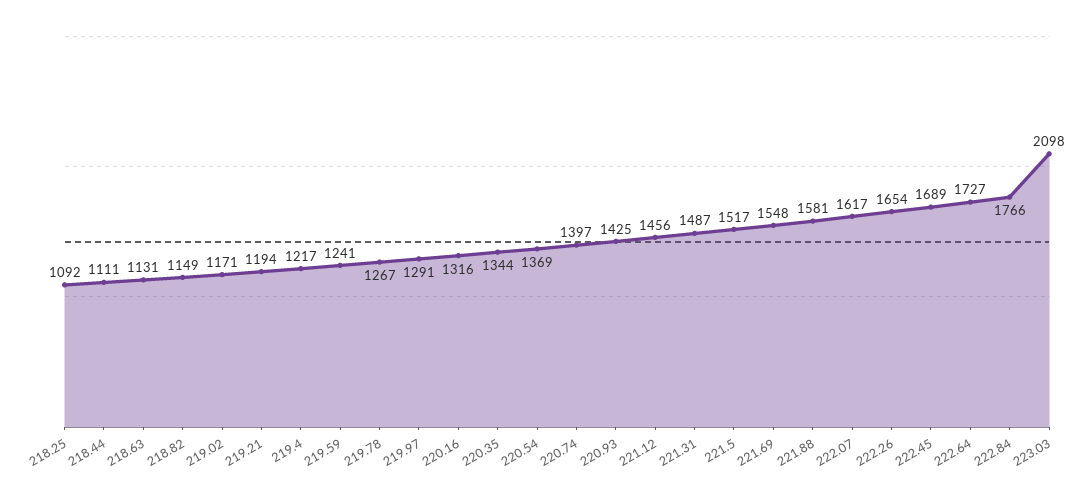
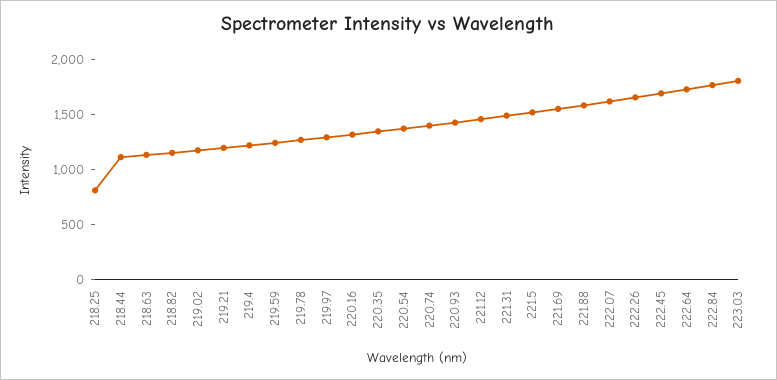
218.25: 1092 -> 800
223.03: 2098 -> 1800

